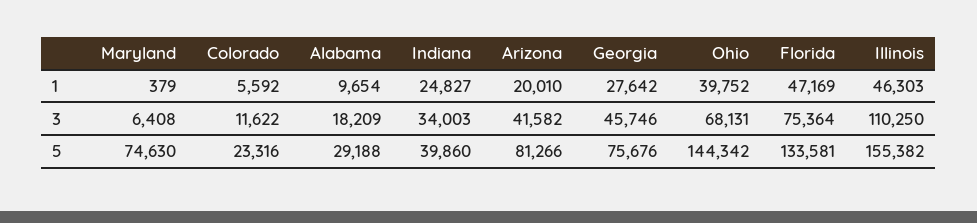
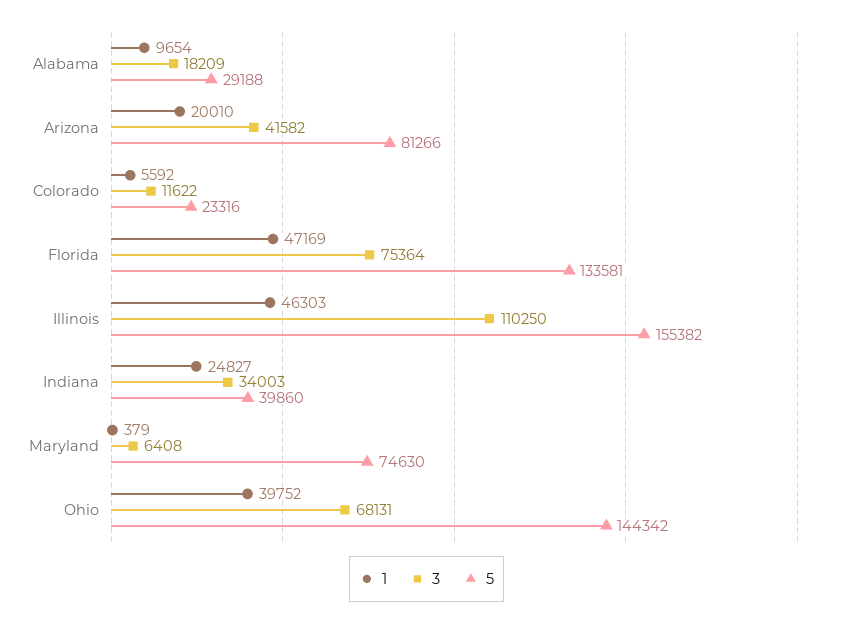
1, Georgia: 27642 -> none
3, Georgia: 45746 -> none
5, Georgia: 75676 -> none

